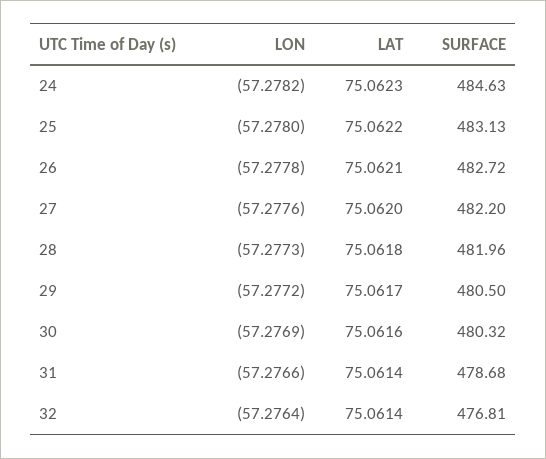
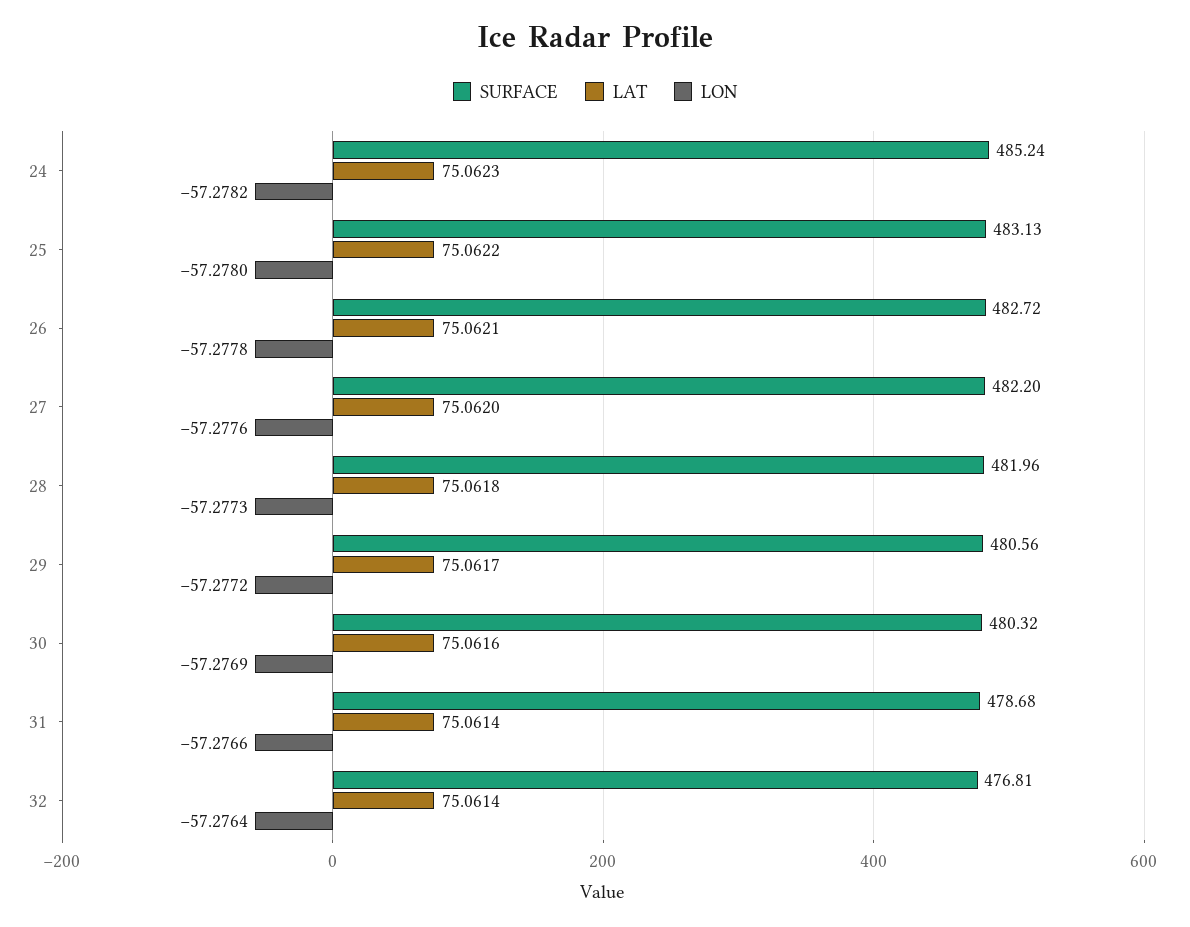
SURFACE, 24: 484.63 -> 485.24
SURFACE, 29: 480.5 -> 480.56

